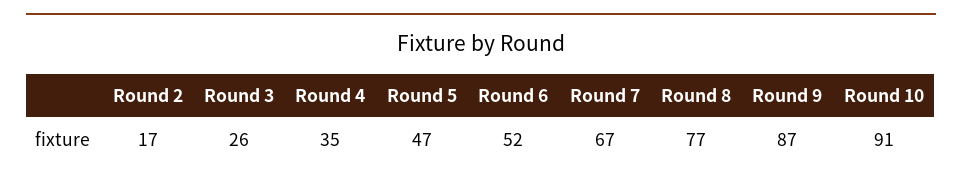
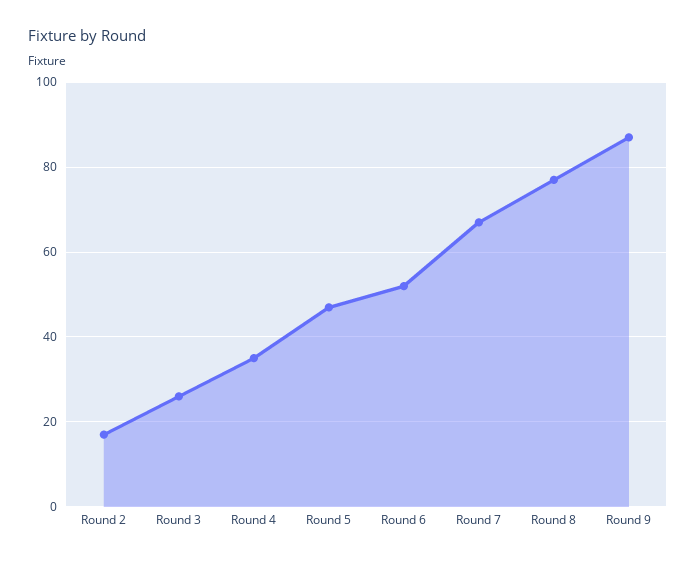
Round 10: 91 -> none

